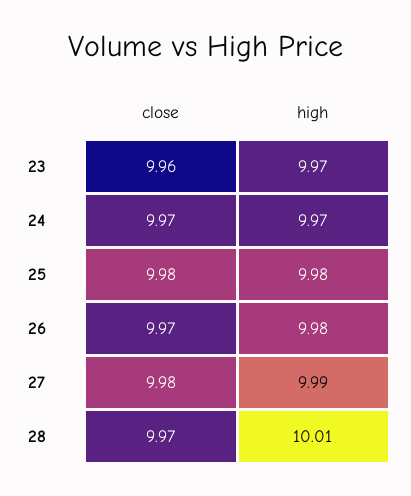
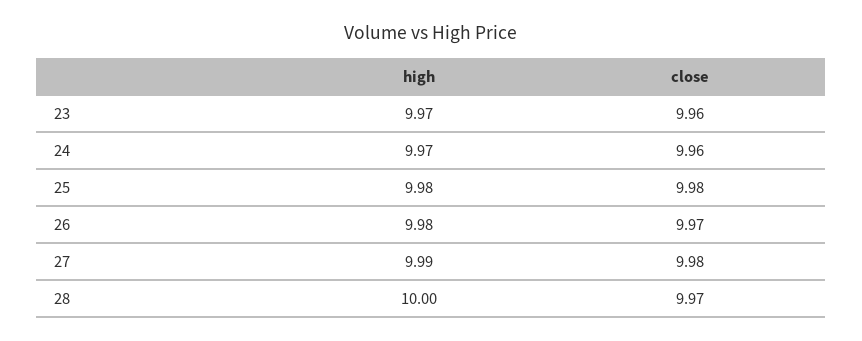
close, 24: 9.97 -> 9.96
high, 28: 10.01 -> 10

